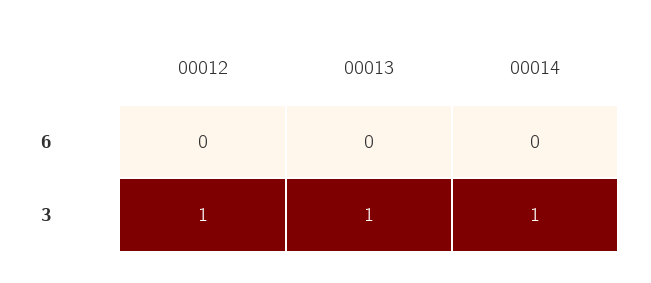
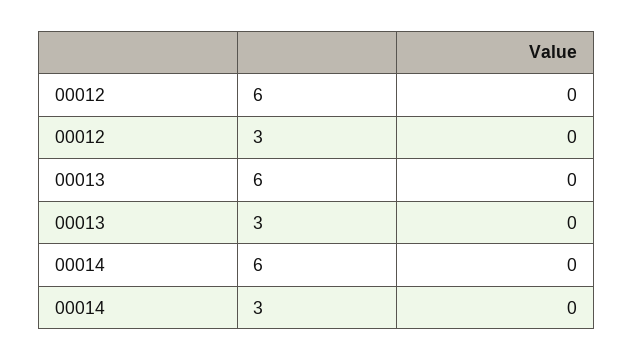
00012, 3: 1 -> 0
00013, 3: 1 -> 0
00014, 3: 1 -> 0

